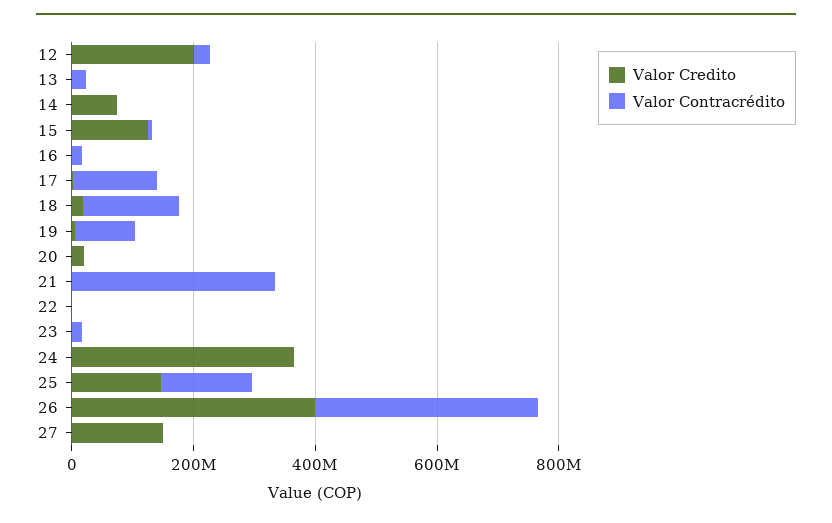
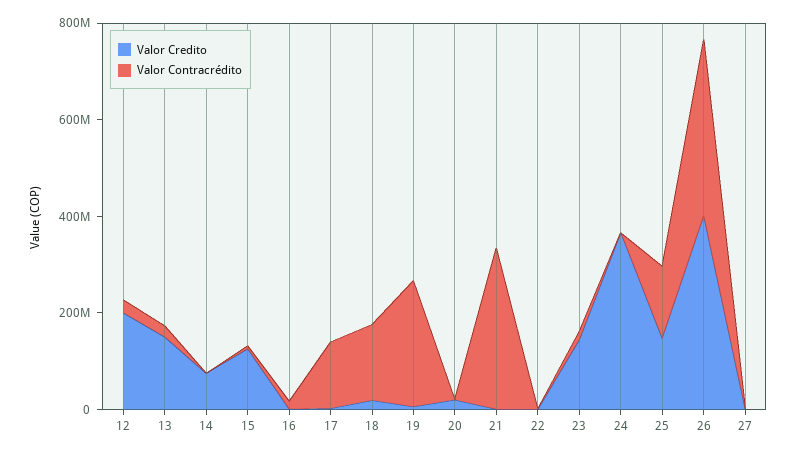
Valor Credito, 13: 0 -> 150000000
Valor Contracrédito, 19: 100000000 -> 250000000
Valor Credito, 23: 0 -> 150000000
Valor Credito, 27: 150000000 -> 0

